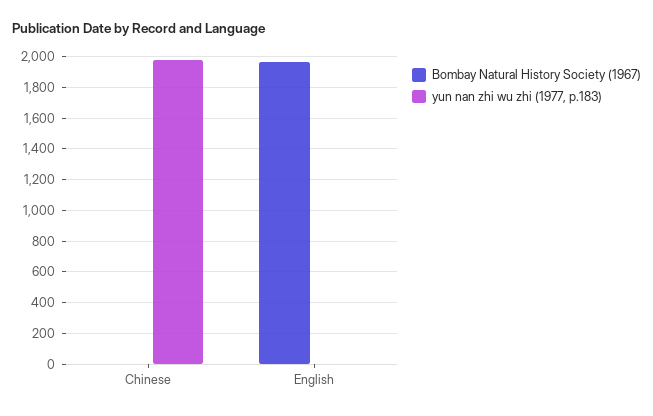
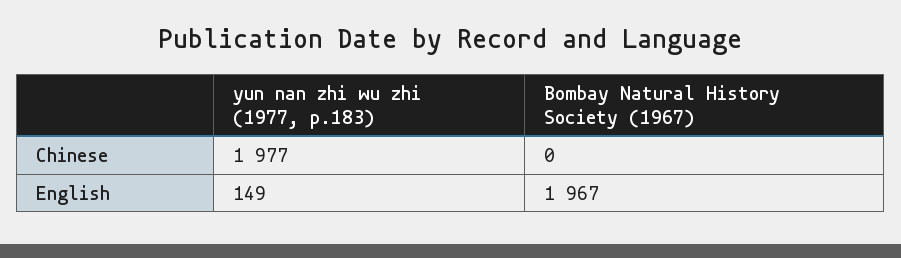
yun nan zhi wu zhi (1977, p.183), English: 0 -> 149

